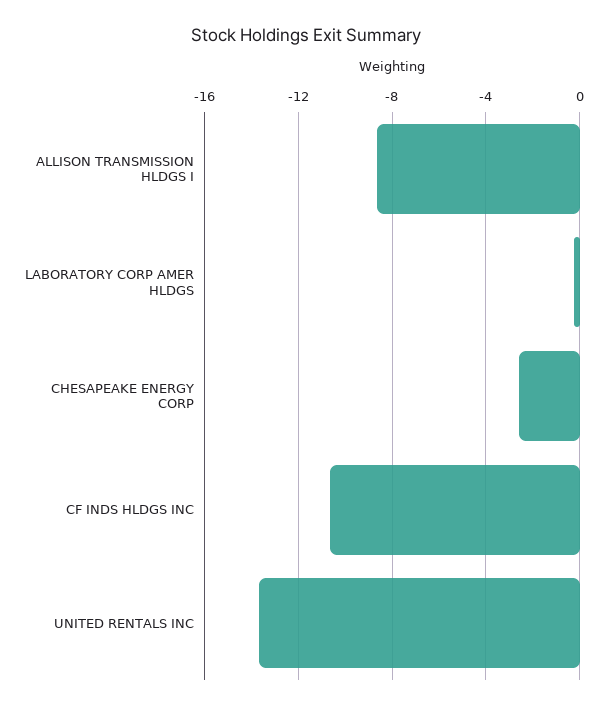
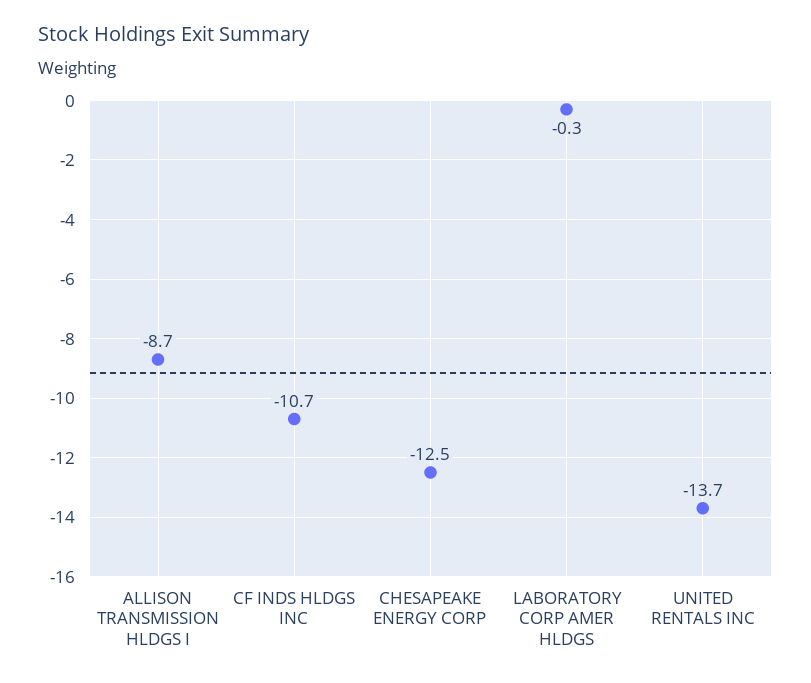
CHESAPEAKE ENERGY CORP: -2.5 -> -12.5

